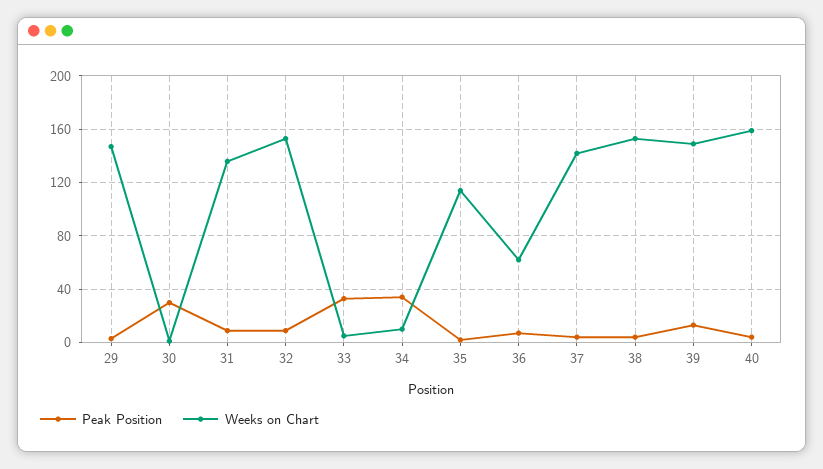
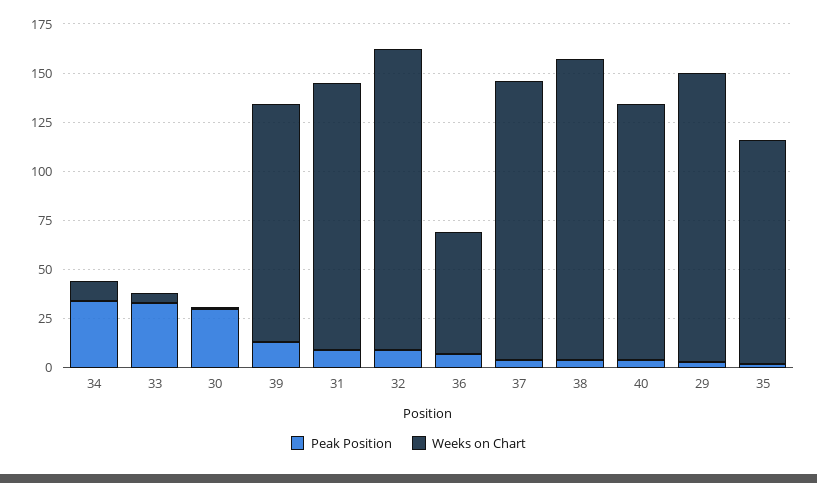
Weeks on Chart, 39: 150 -> 120
Weeks on Chart, 40: 160 -> 130

